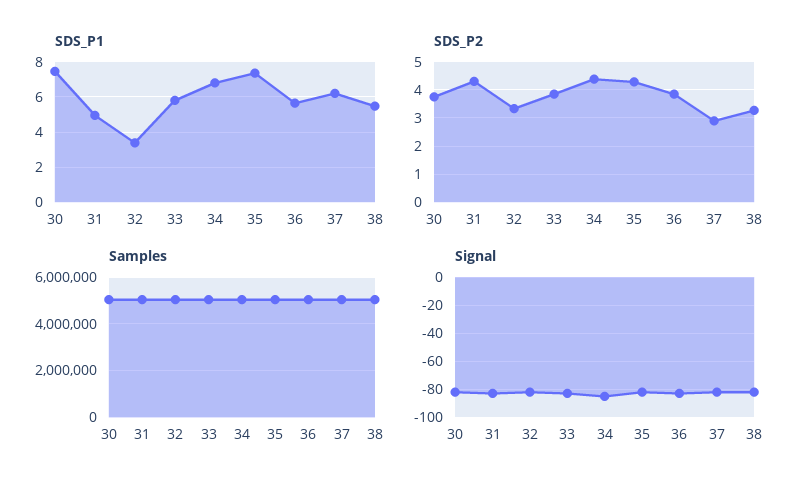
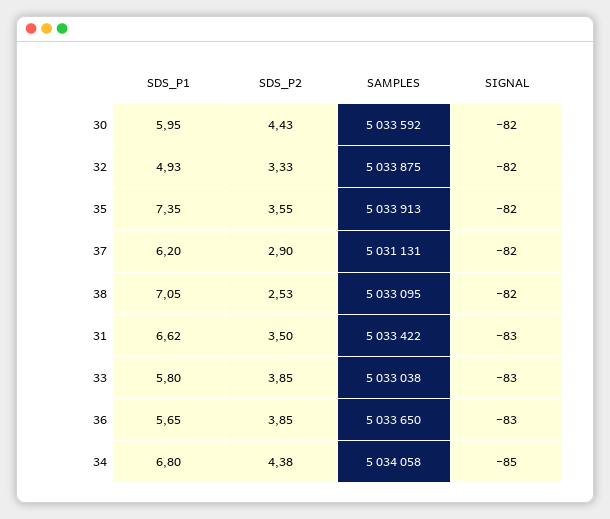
SDS_P1, 30: 7.5 -> 5.95
SDS_P1, 31: 5 -> 6.62
SDS_P1, 32: 3.5 -> 4.93
SDS_P1, 38: 5.5 -> 7.05
SDS_P2, 30: 3.75 -> 4.43
SDS_P2, 31: 4.25 -> 3.5
SDS_P2, 35: 4.25 -> 3.55
SDS_P2, 38: 3.25 -> 2.53

